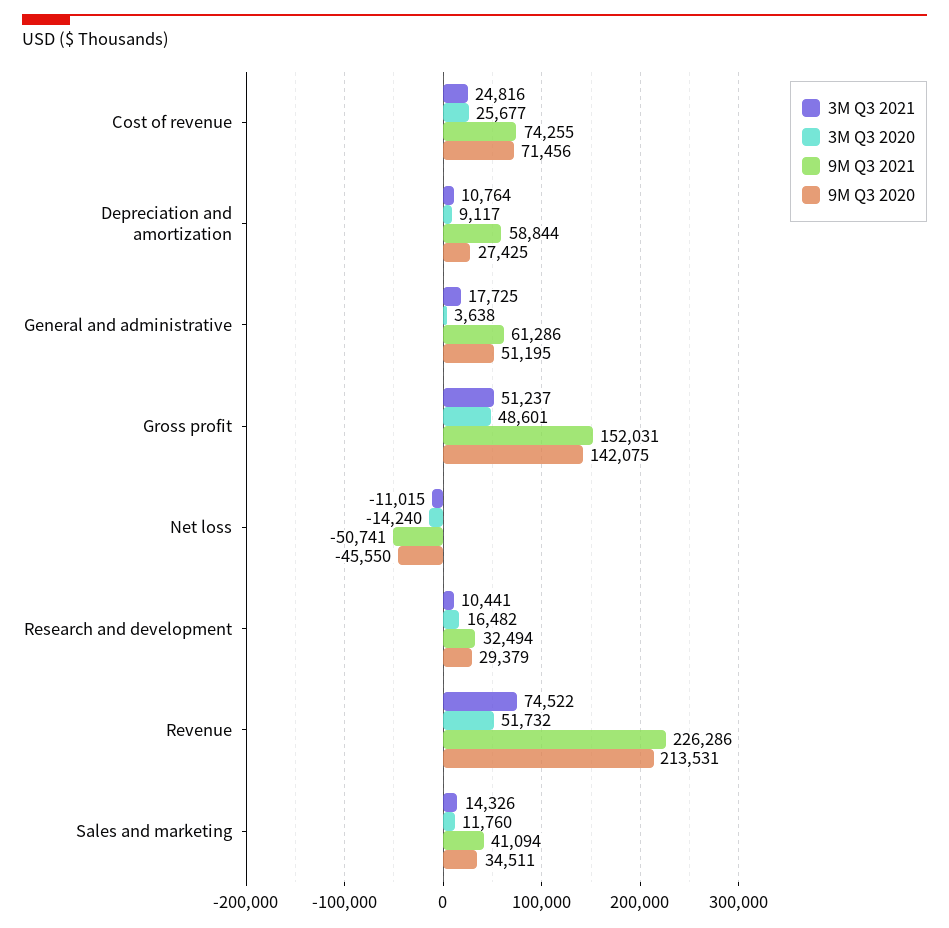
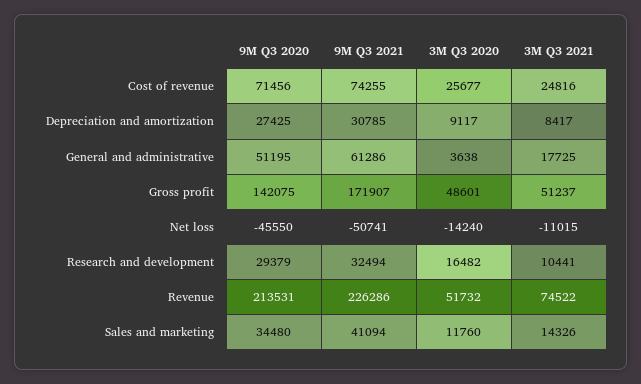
3M Q3 2021, Depreciation and amortization: 10764 -> 8417
9M Q3 2021, Depreciation and amortization: 58844 -> 30785
9M Q3 2021, Gross profit: 152031 -> 171907
9M Q3 2020, Sales and marketing: 34511 -> 34480

